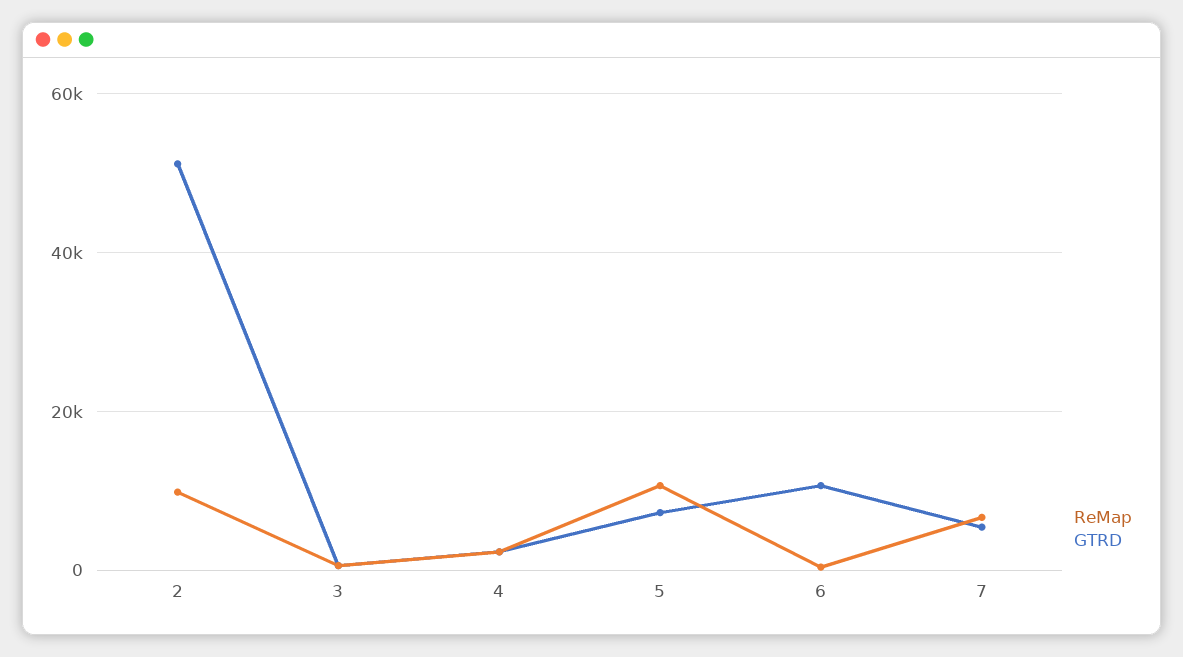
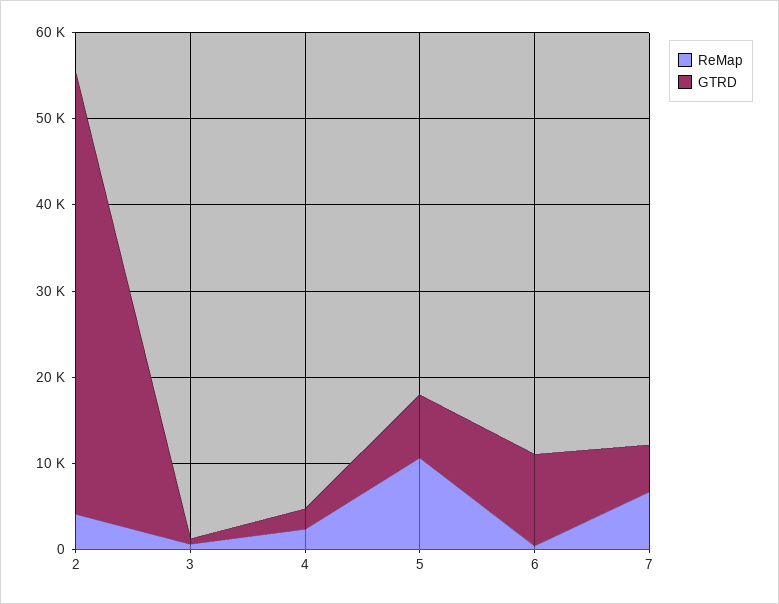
ReMap, 2: 10000 -> 4000

